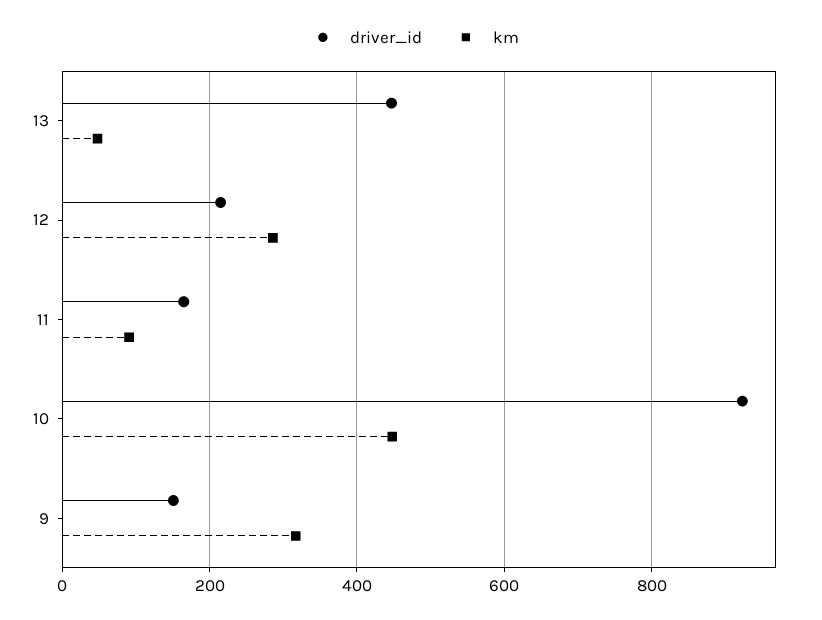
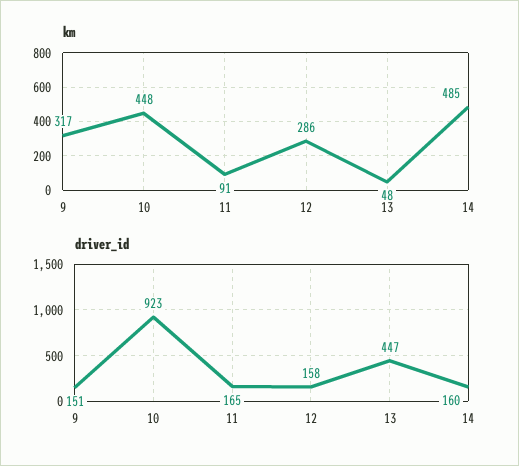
driver_id, 12: 220 -> 158
km, 14: none -> 485
driver_id, 14: none -> 160

